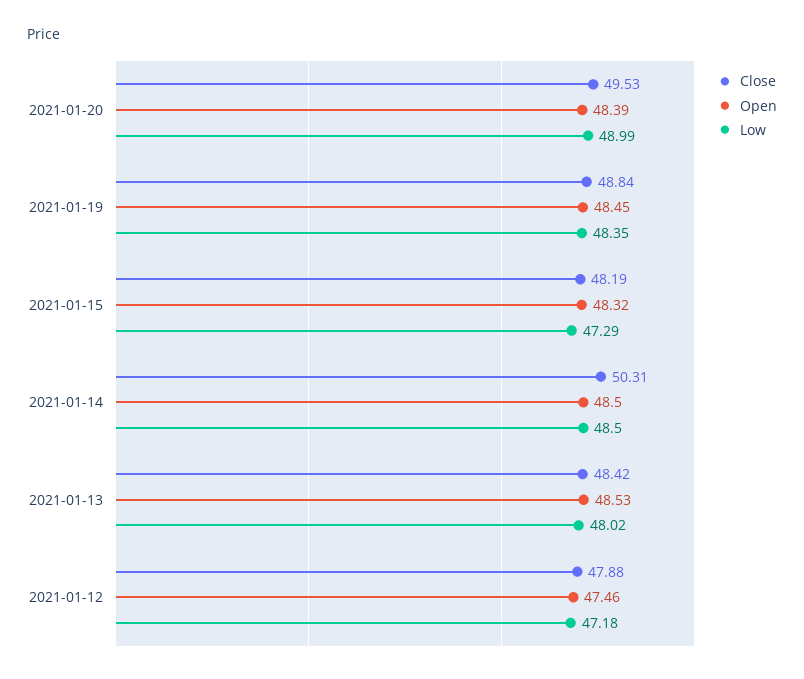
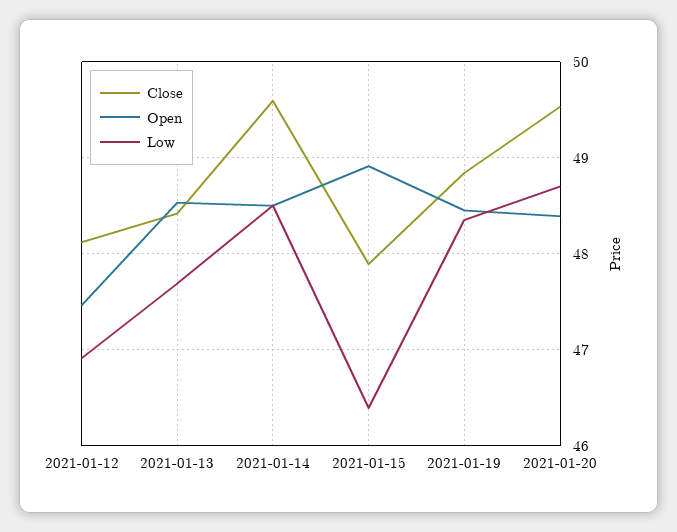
Low, 2021-01-20: 48.99 -> 48.7
Close, 2021-01-15: 48.19 -> 47.9
Open, 2021-01-15: 48.32 -> 48.9
Low, 2021-01-15: 47.29 -> 46.4
Close, 2021-01-14: 50.31 -> 49.6
Low, 2021-01-13: 48.02 -> 47.7
Close, 2021-01-12: 47.88 -> 48.1
Low, 2021-01-12: 47.18 -> 46.9

